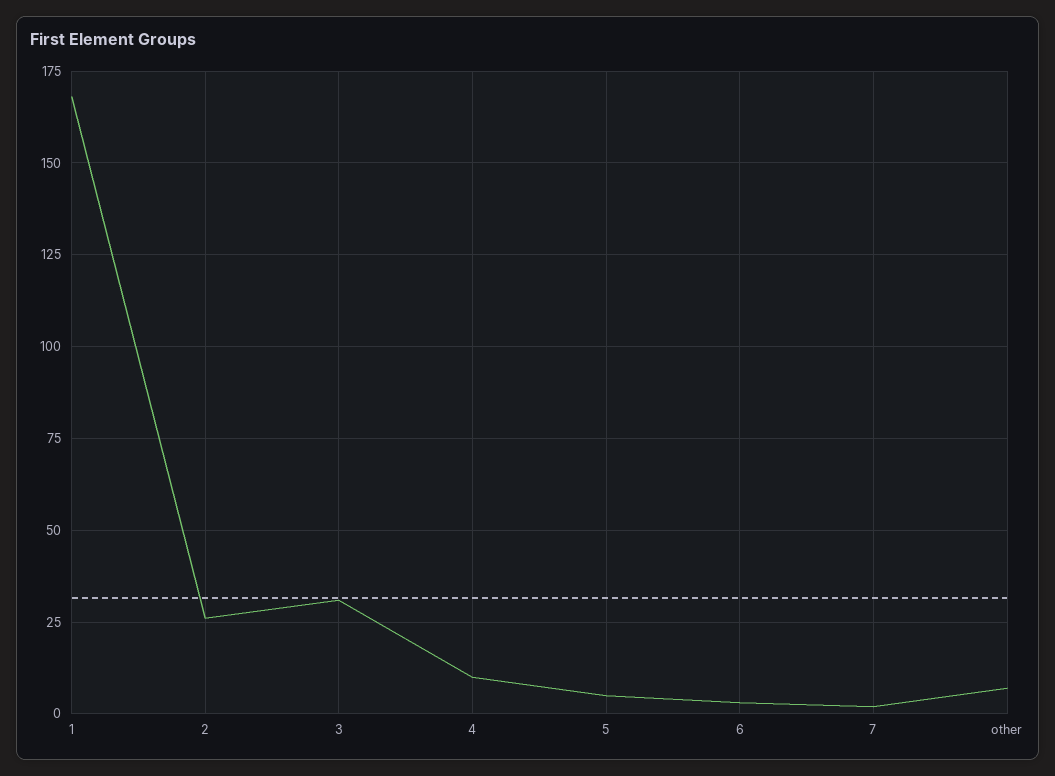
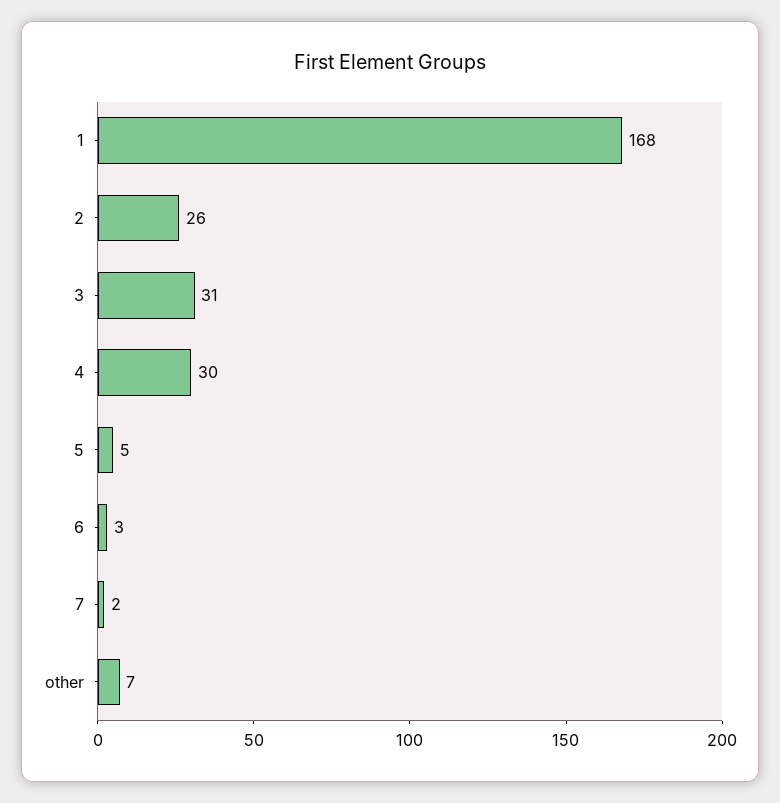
4: 10 -> 30

